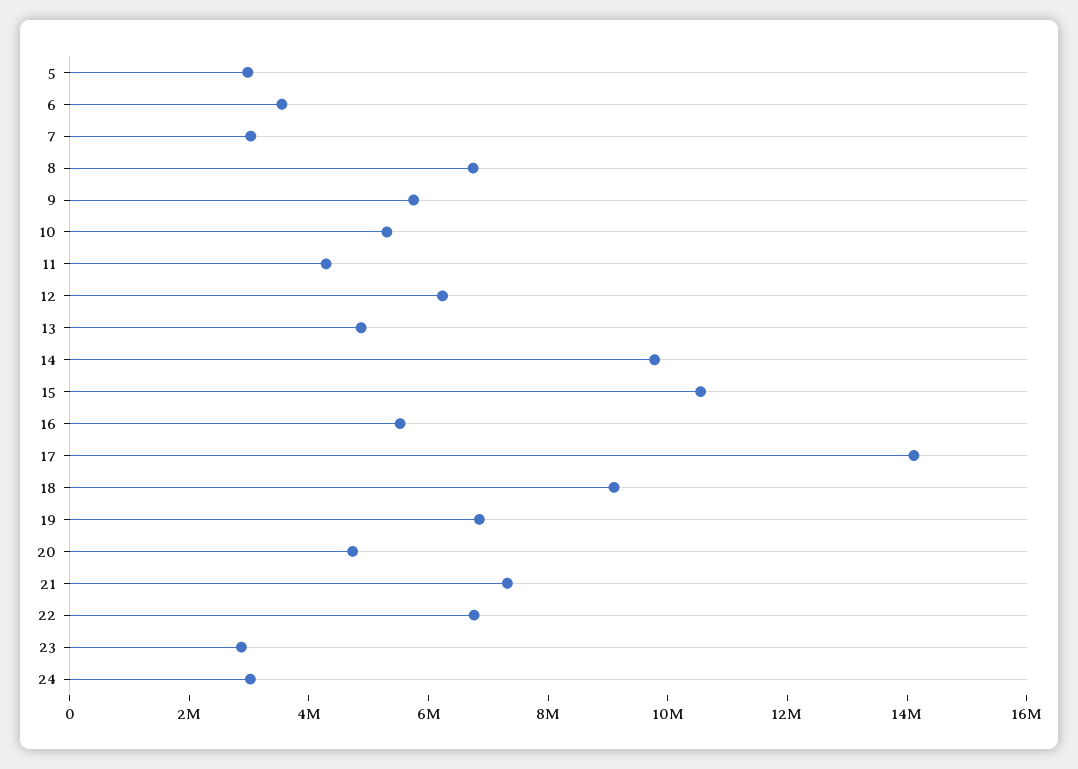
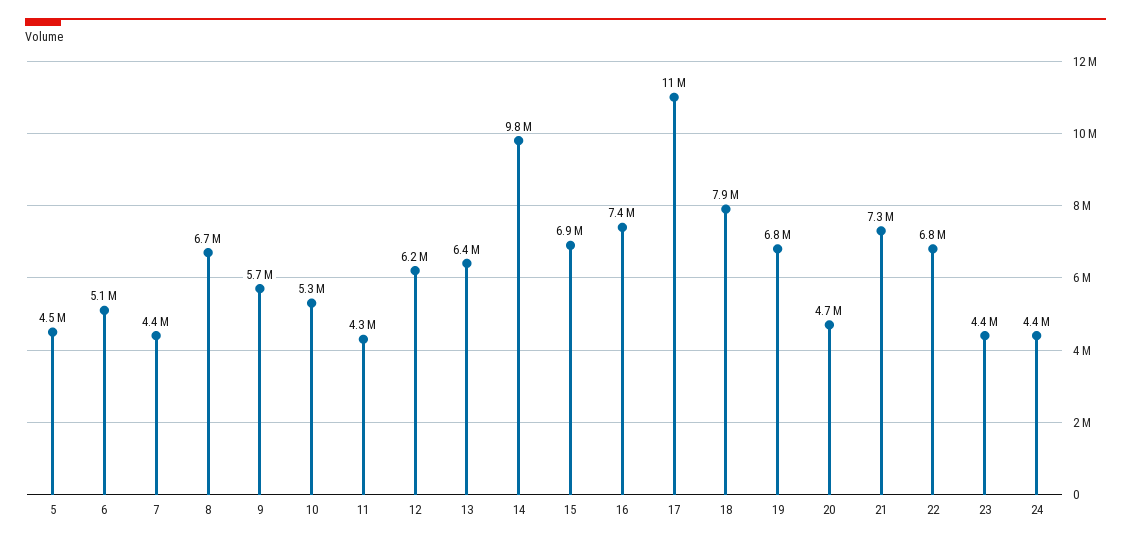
5: 3000000 -> 4500000
6: 3500000 -> 5100000
7: 3000000 -> 4400000
13: 5000000 -> 6400000
15: 10500000 -> 6900000
16: 5500000 -> 7400000
17: 14000000 -> 11000000
18: 9000000 -> 7900000
23: 3000000 -> 4400000
24: 3000000 -> 4400000

